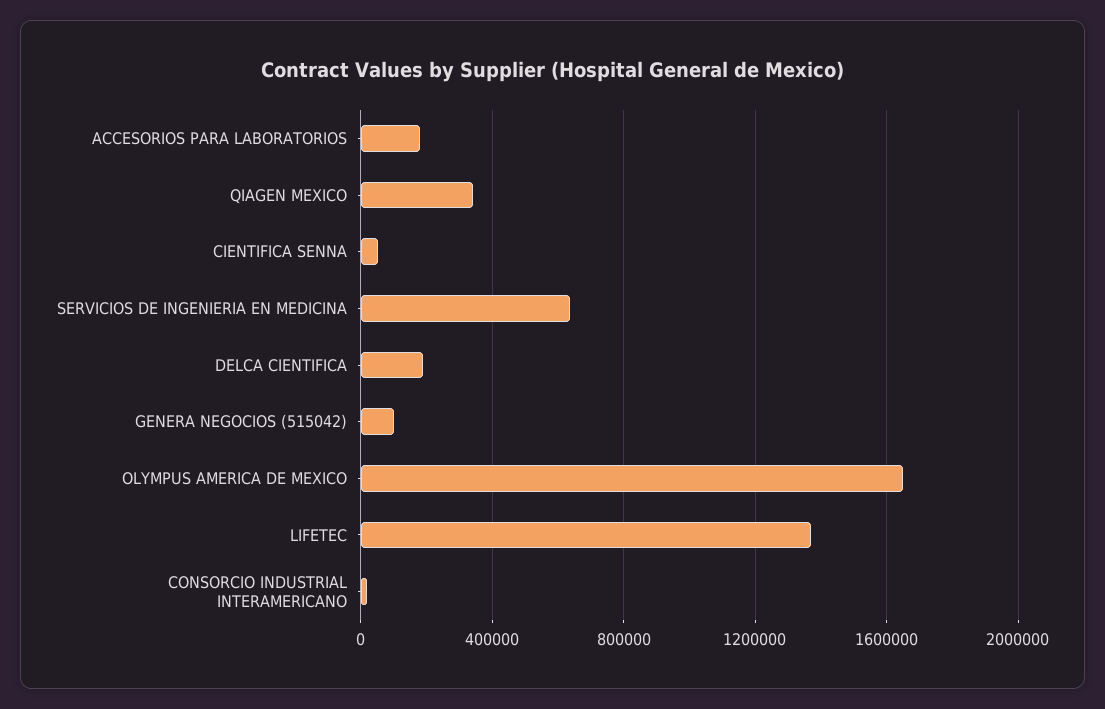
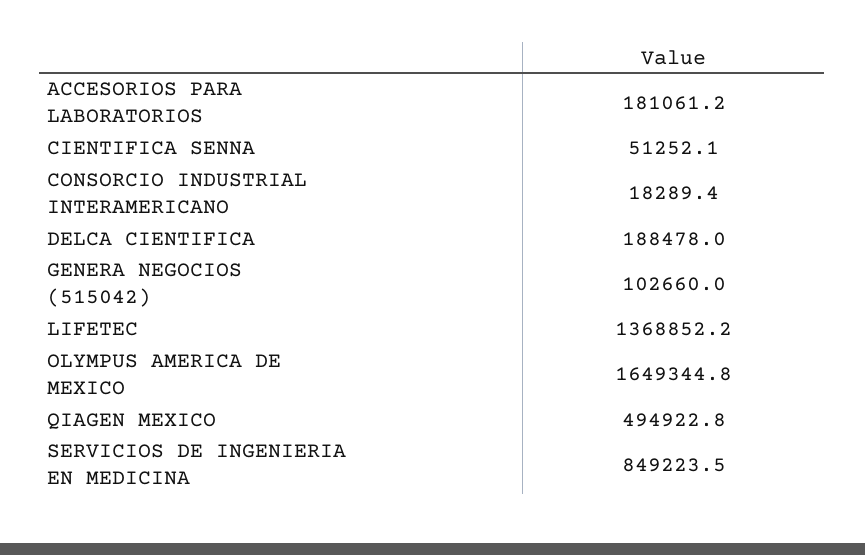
QIAGEN MEXICO: 350000 -> 494922.8
SERVICIOS DE INGENIERIA EN MEDICINA: 650000 -> 849223.5

